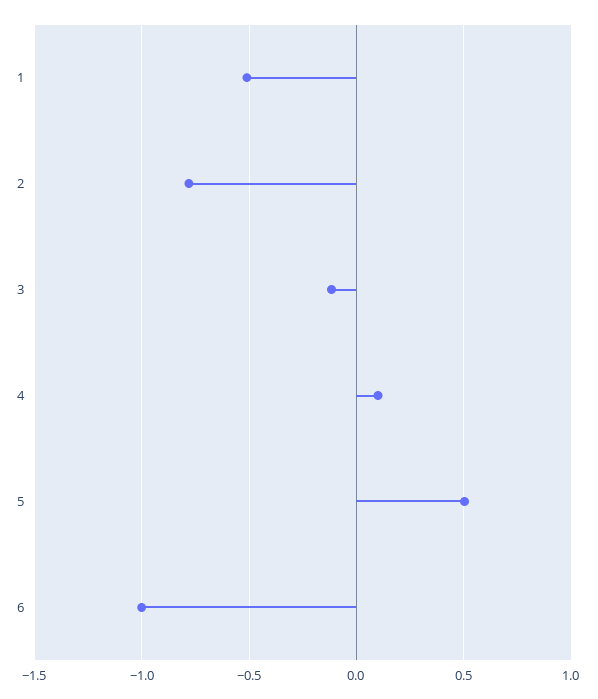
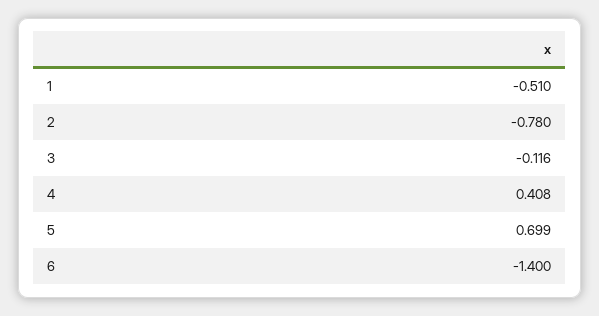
4: 0.1 -> 0.408
5: 0.5 -> 0.699
6: -1 -> -1.4

